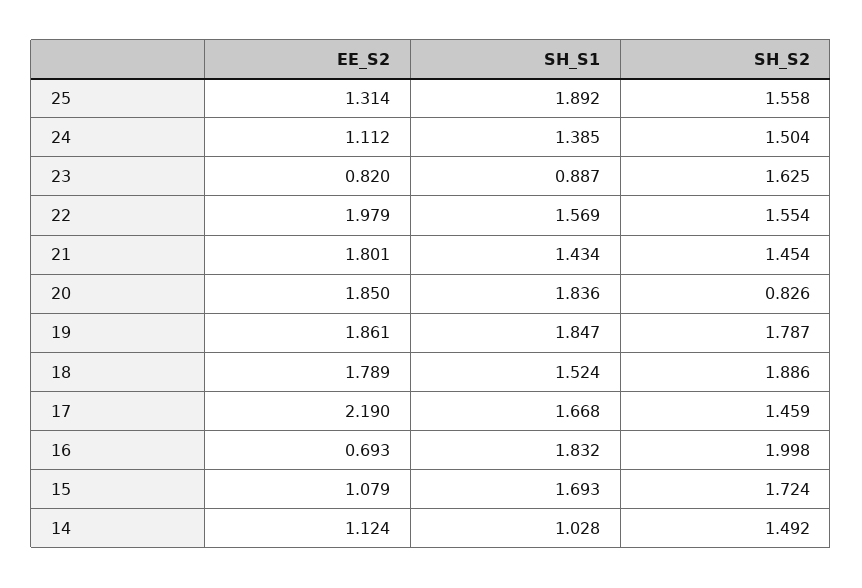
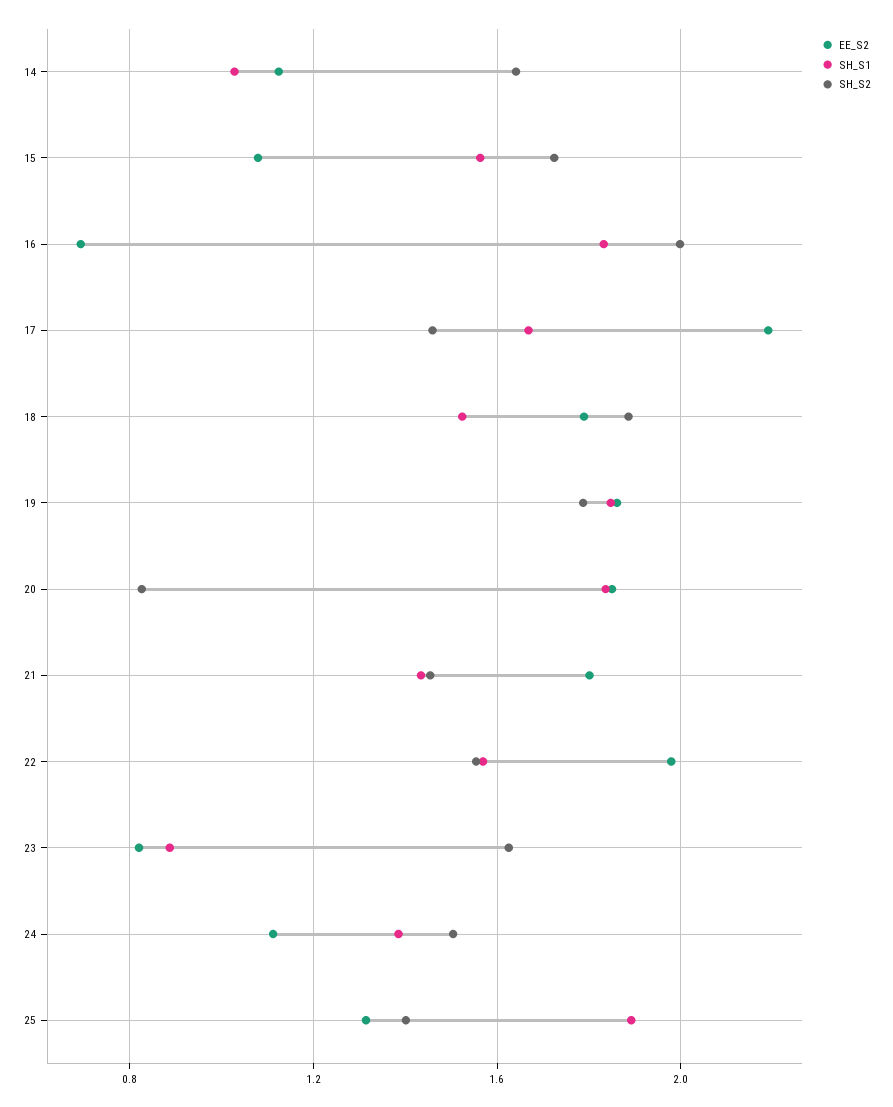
SH_S2, 25: 1.558 -> 1.4
SH_S1, 15: 1.693 -> 1.55
SH_S2, 14: 1.492 -> 1.65

